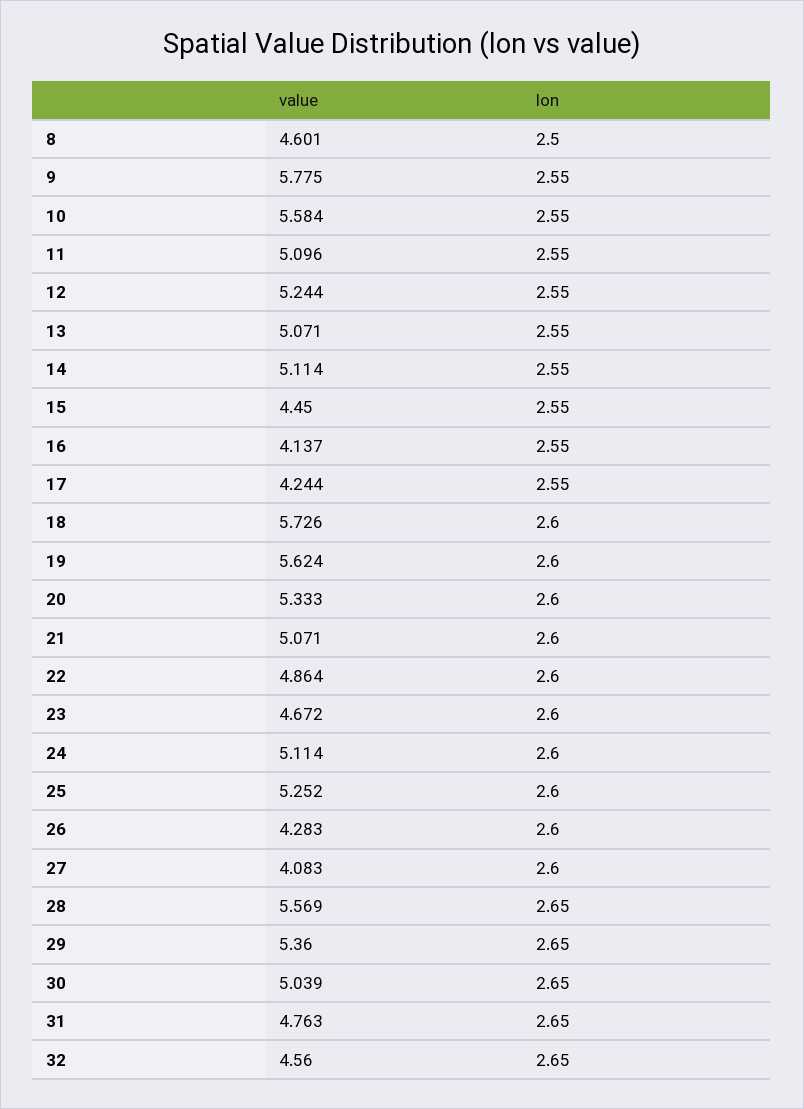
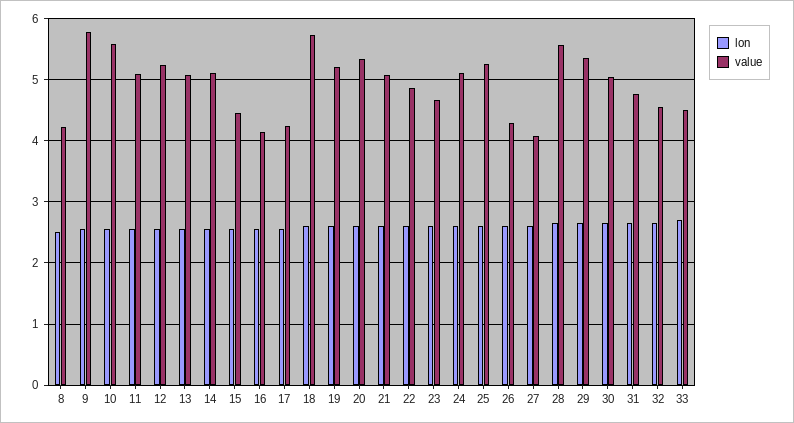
value, 8: 4.601 -> 4.2
value, 19: 5.624 -> 5.2
lon, 33: none -> 2.7
value, 33: none -> 4.5

